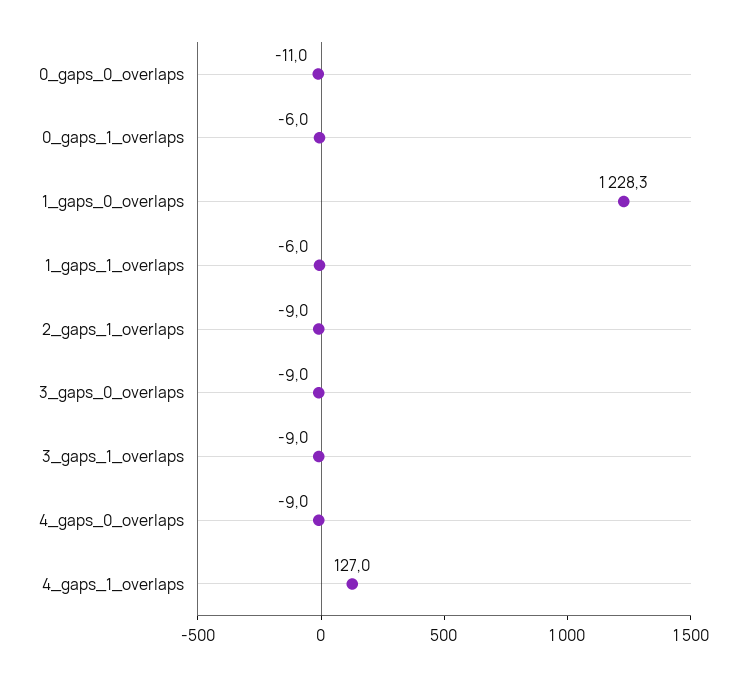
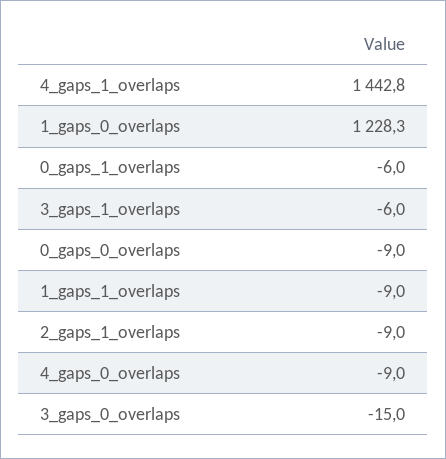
0_gaps_0_overlaps: -11 -> -9
1_gaps_1_overlaps: -6 -> -9
3_gaps_0_overlaps: -9 -> -15
3_gaps_1_overlaps: -9 -> -6
4_gaps_1_overlaps: 127 -> 1442.8

